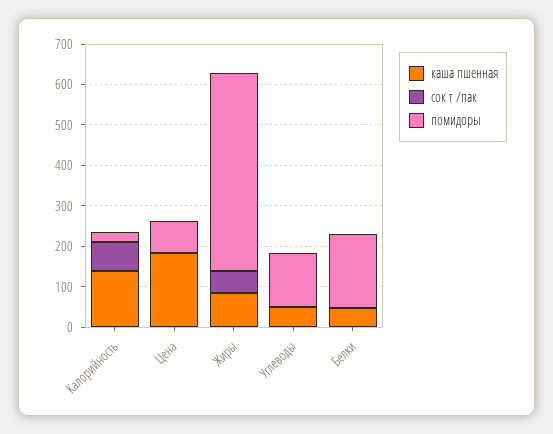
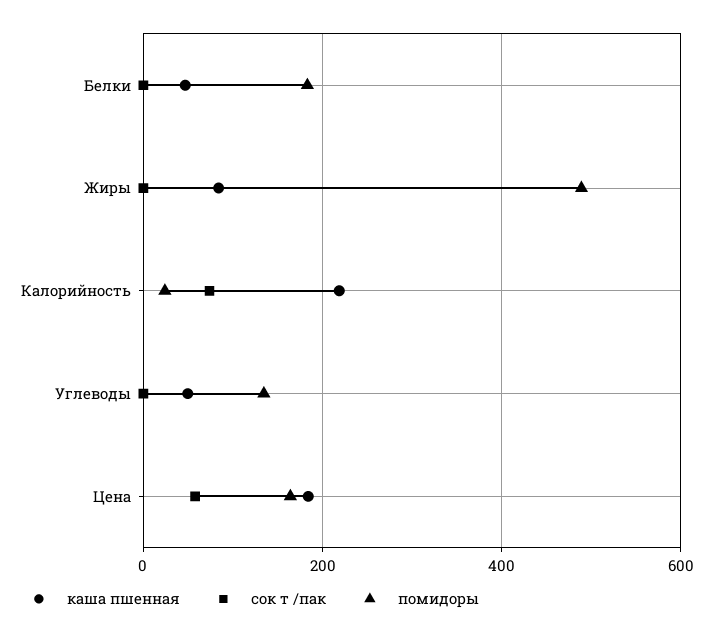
каша пшенная, Калорийность: 140 -> 220
сок т /пак, Цена: 0 -> 60
помидоры, Цена: 80 -> 160
сок т /пак, Жиры: 60 -> 0

